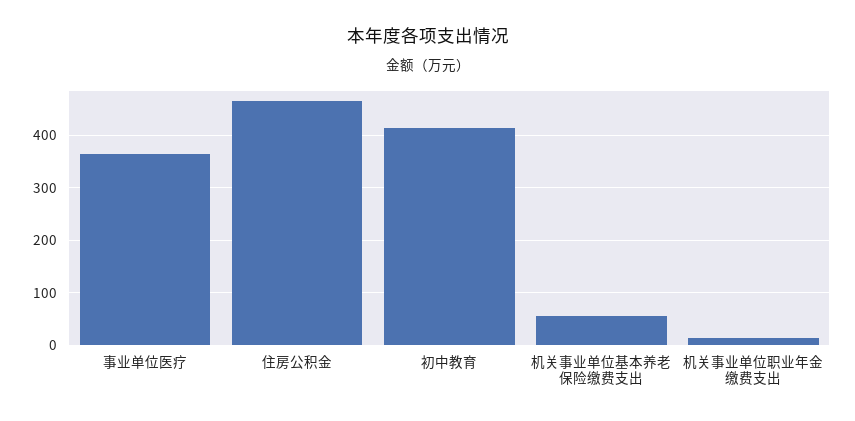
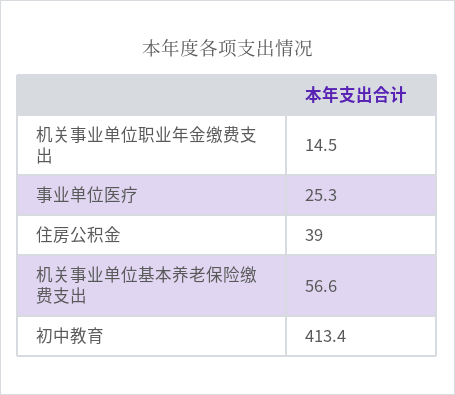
事业单位医疗: 360 -> 25.3
住房公积金: 460 -> 39

